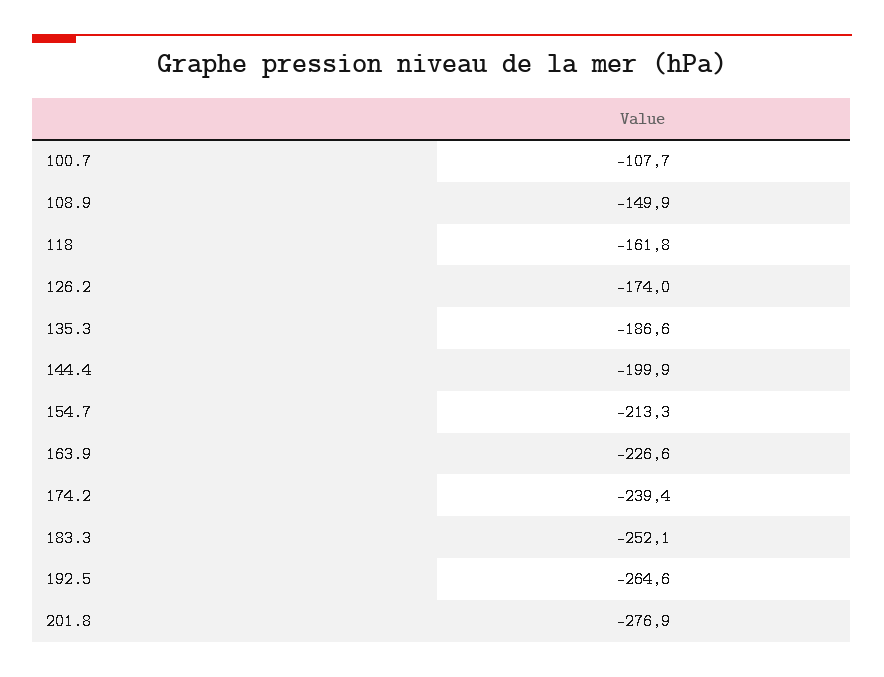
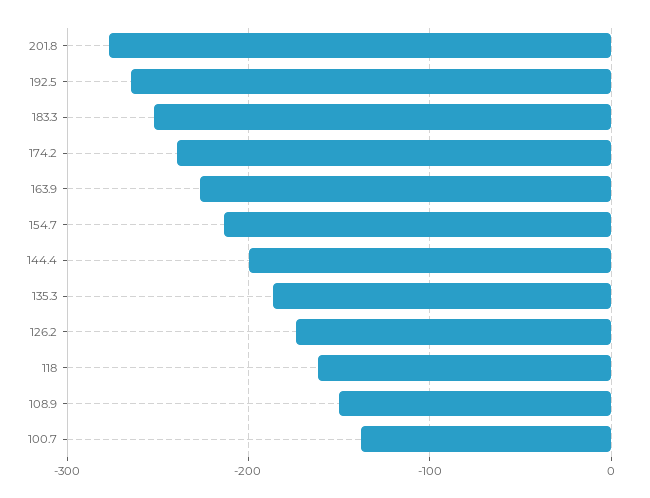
100.7: -107.7 -> -140

